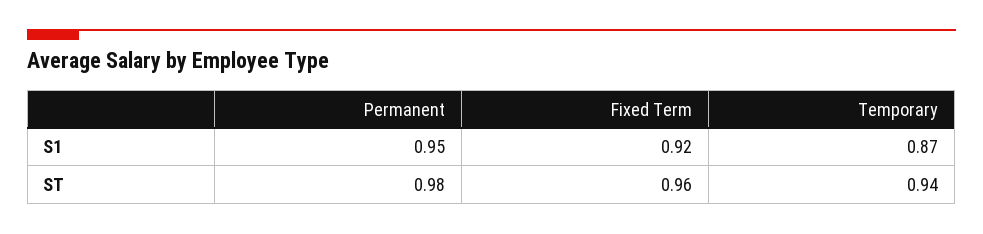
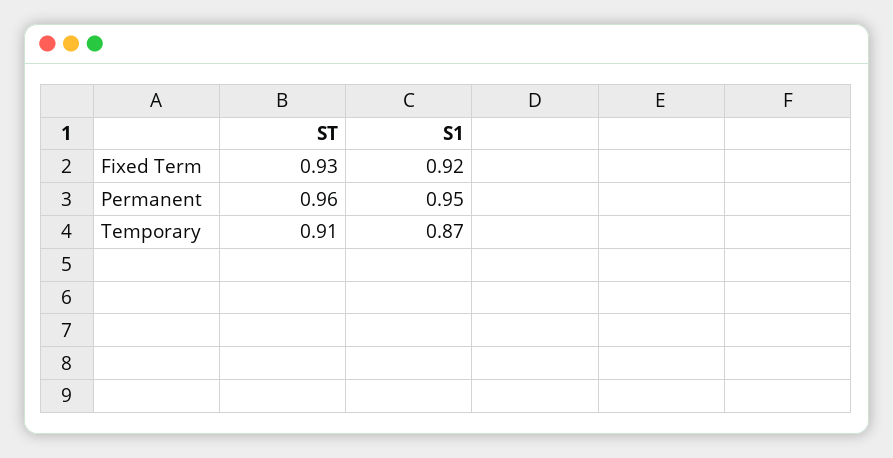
Permanent, ST: 0.98 -> 0.96
Fixed Term, ST: 0.96 -> 0.93
Temporary, ST: 0.94 -> 0.91

